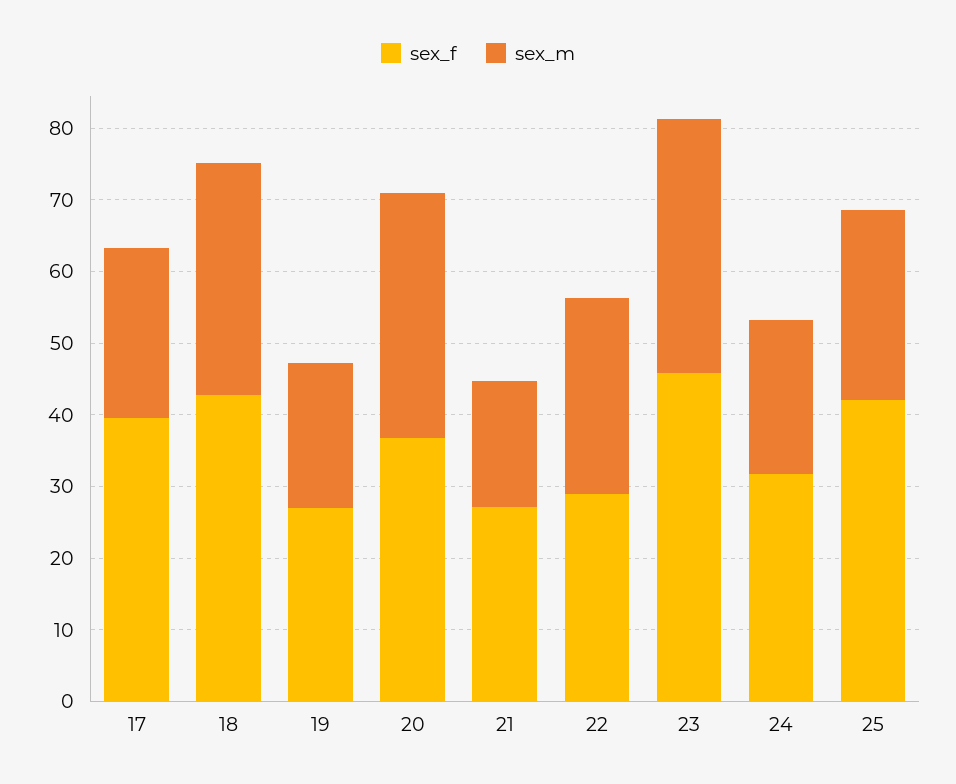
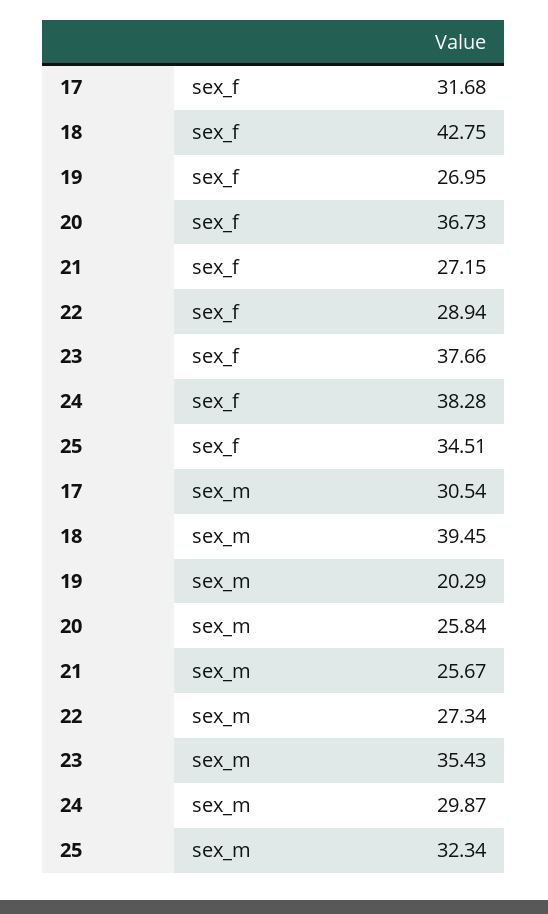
sex_f, 17: 40 -> 31.68
sex_m, 17: 24 -> 30.54
sex_m, 18: 32 -> 39.45
sex_m, 20: 34 -> 25.84
sex_m, 21: 18 -> 25.67
sex_f, 23: 46 -> 37.66
sex_f, 24: 32 -> 38.28
sex_m, 24: 22 -> 29.87
sex_f, 25: 42 -> 34.51
sex_m, 25: 26 -> 32.34

